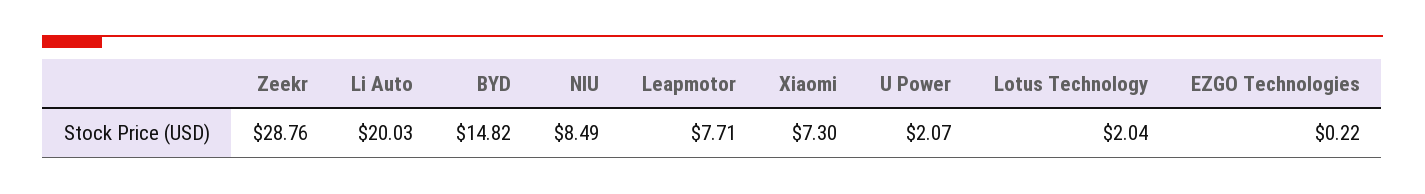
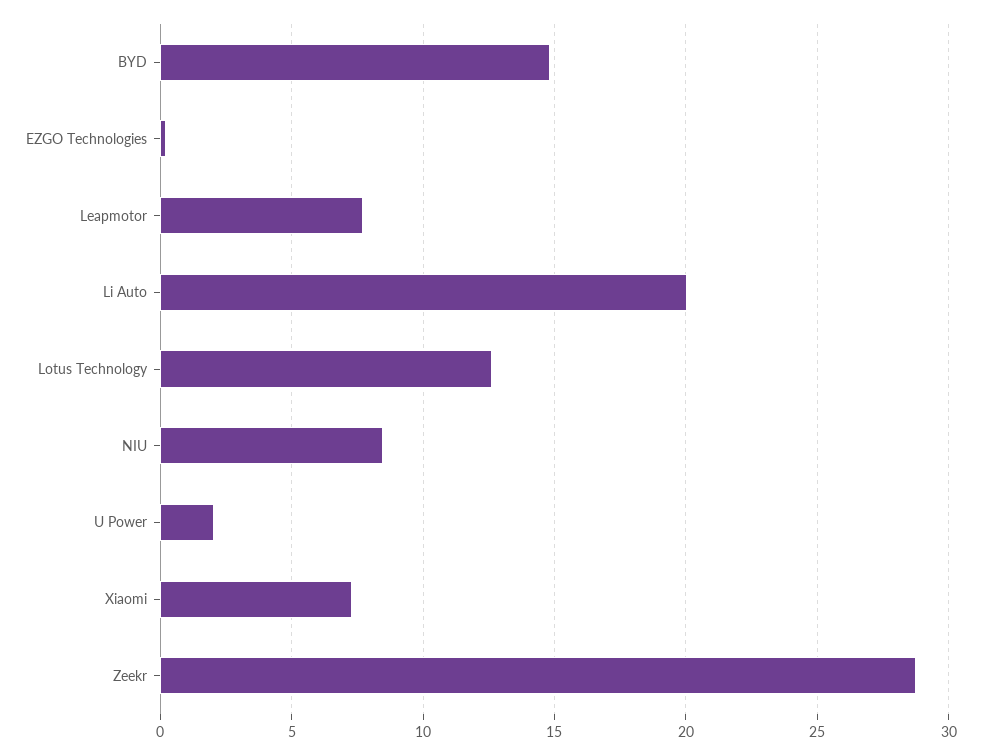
Lotus Technology: 2.04 -> 12.5

